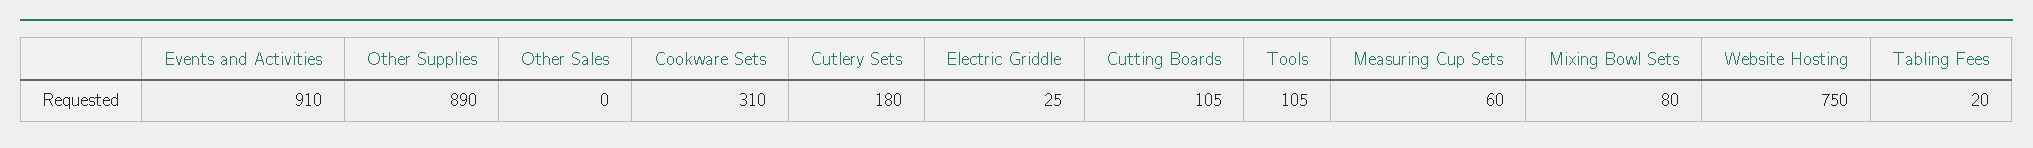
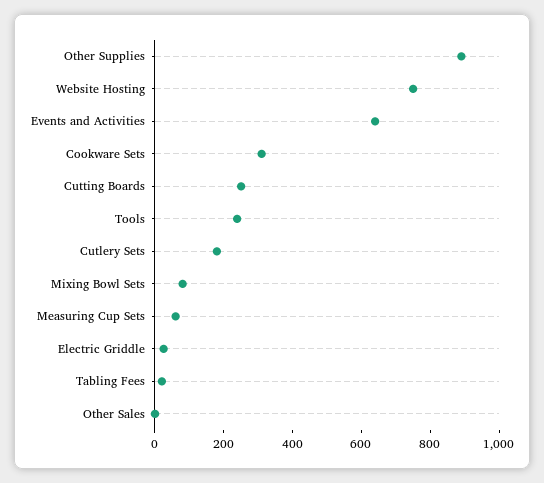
Events and Activities: 910 -> 650
Cutting Boards: 105 -> 250
Tools: 105 -> 250

